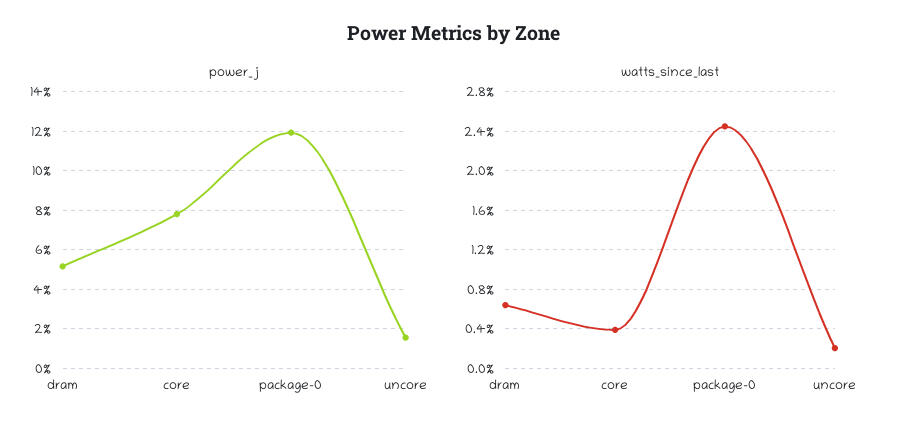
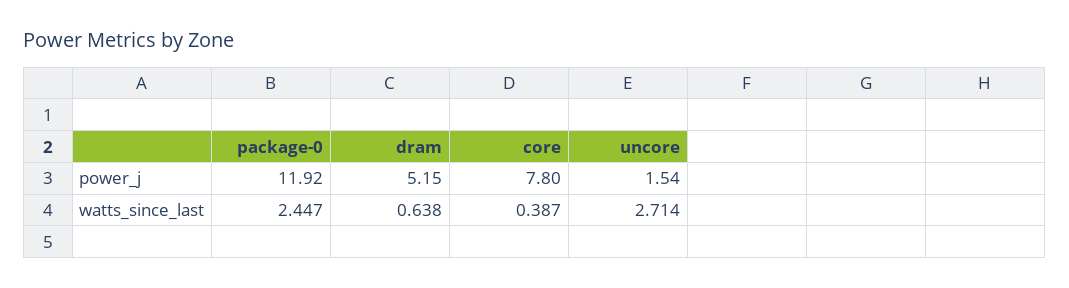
watts_since_last, uncore: 0.2 -> 2.714

